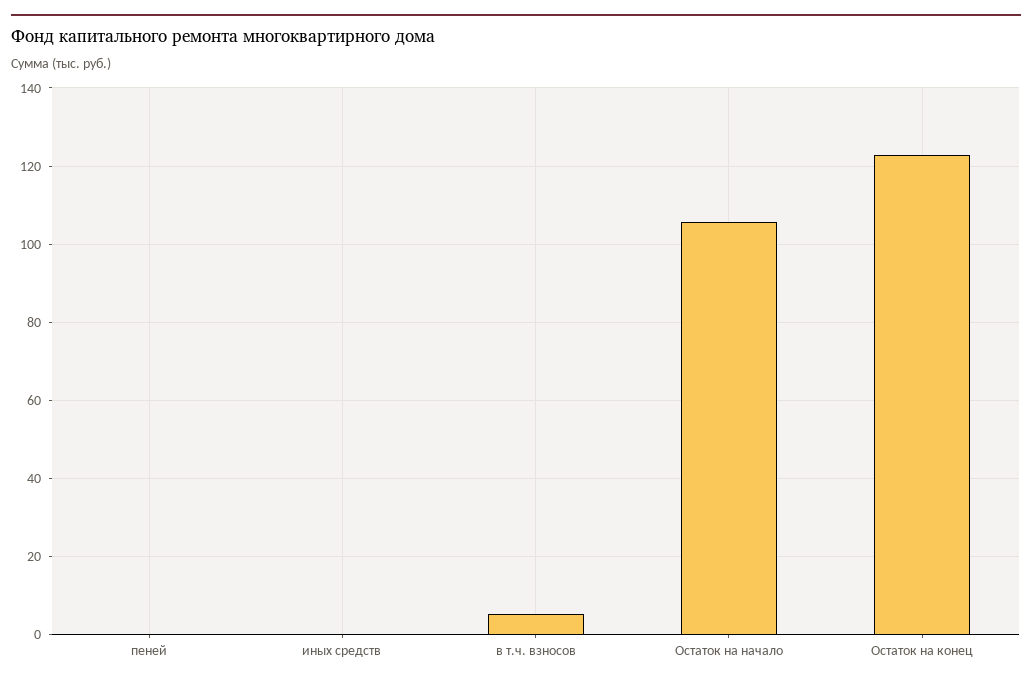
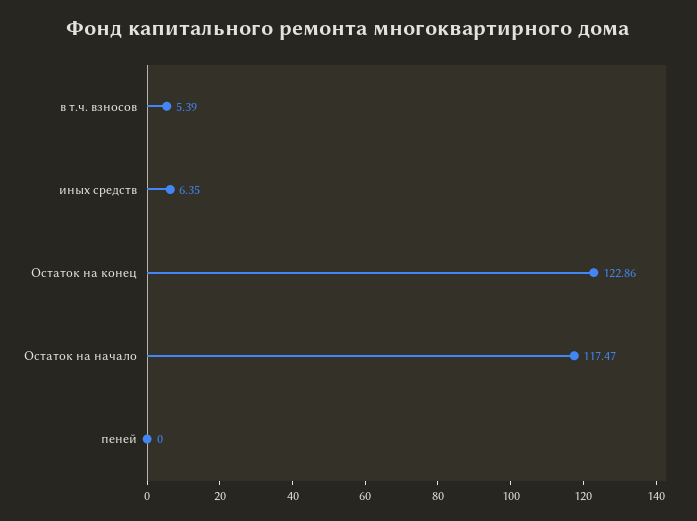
иных средств: 0 -> 6.35
Остаток на начало: 106 -> 117.47

